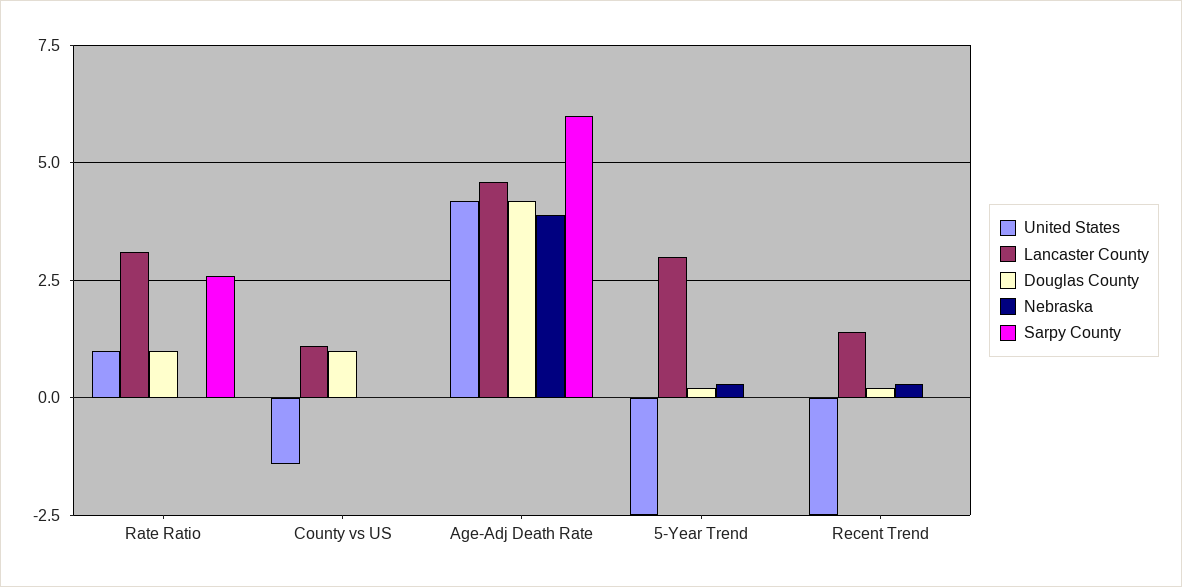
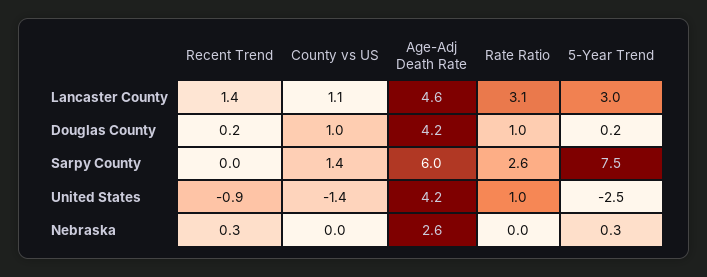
Sarpy County, County vs US: 0 -> 1.4
Nebraska, Age-Adj Death Rate: 4 -> 2.6
Sarpy County, 5-Year Trend: 0 -> 7.5
United States, Recent Trend: -2.5 -> -0.9

